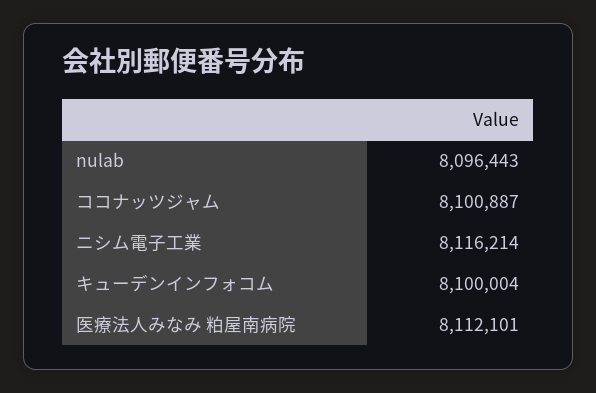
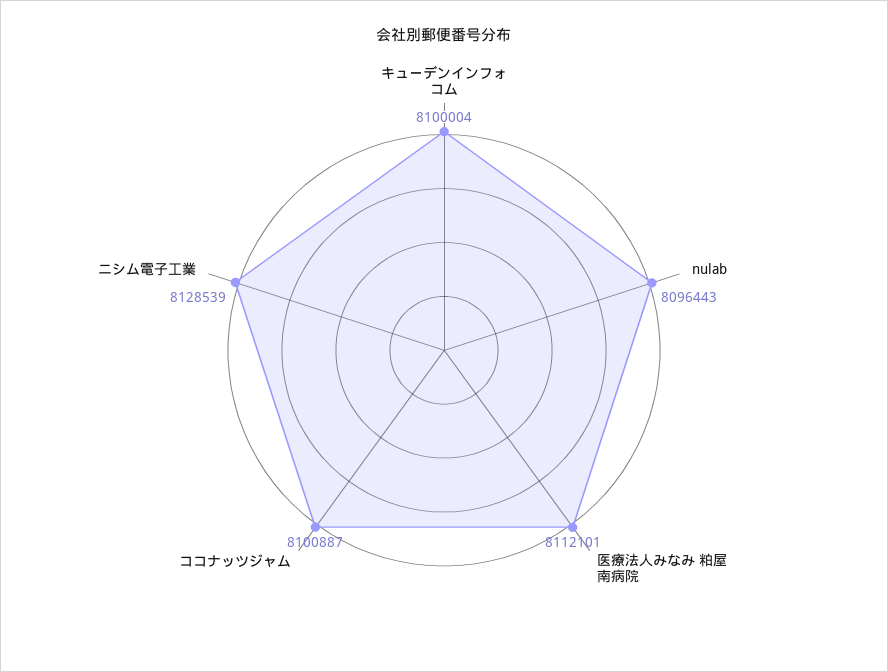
ニシム電子工業: 8116214 -> 8128539

